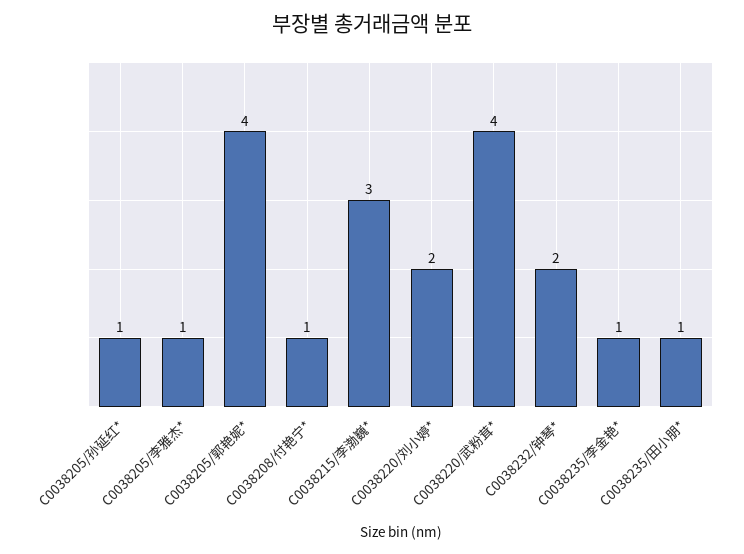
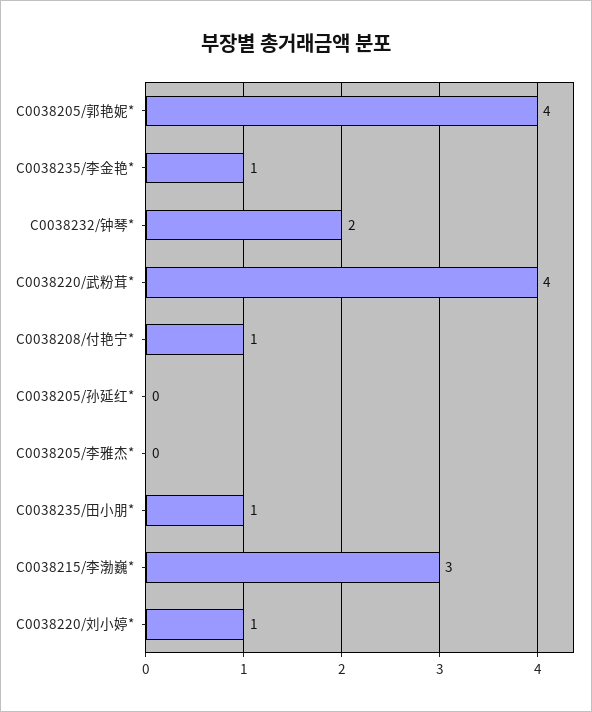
C0038205/孙延红*: 1 -> 0
C0038205/李雅杰*: 1 -> 0
C0038220/刘小婷*: 2 -> 1

